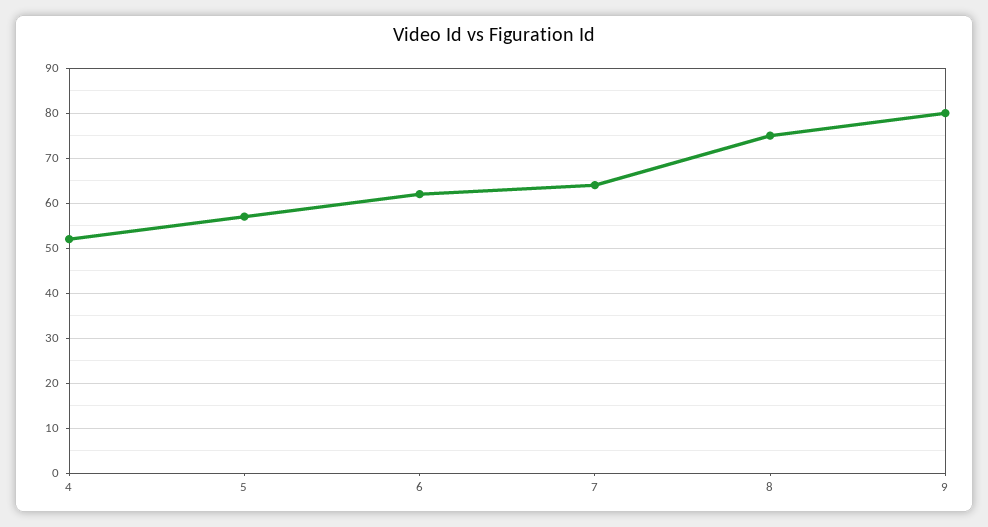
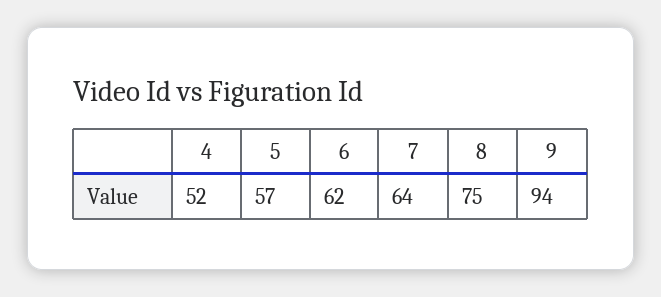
9: 80 -> 94

